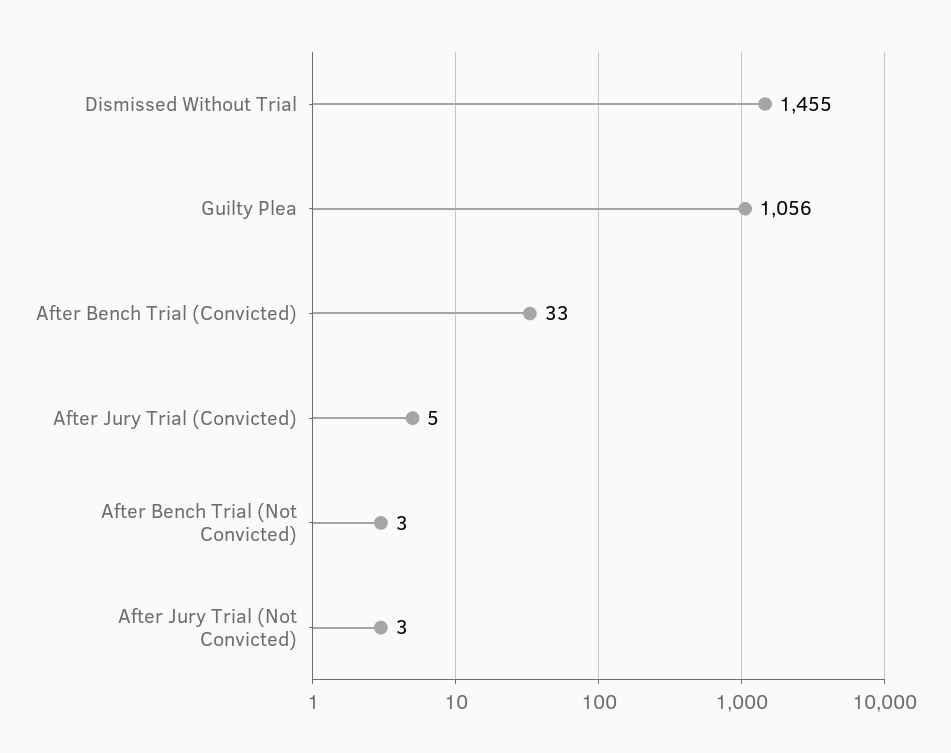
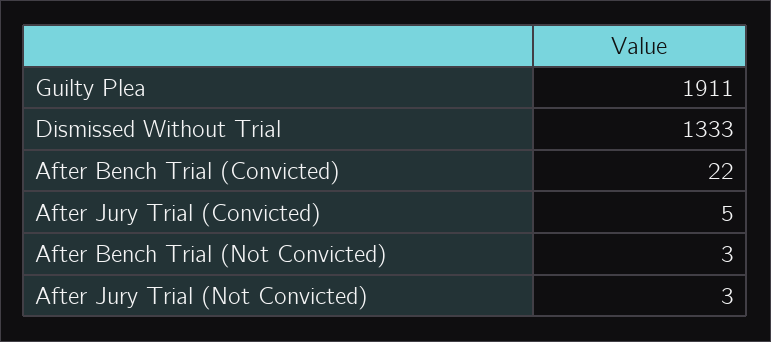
Dismissed Without Trial: 1455 -> 1333
Guilty Plea: 1056 -> 1911
After Bench Trial (Convicted): 33 -> 22

